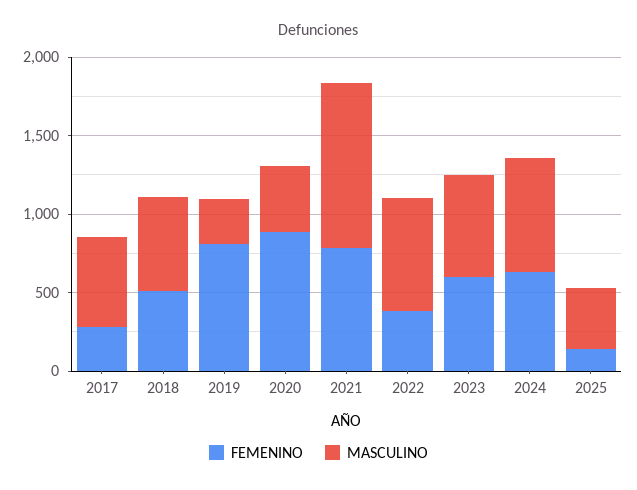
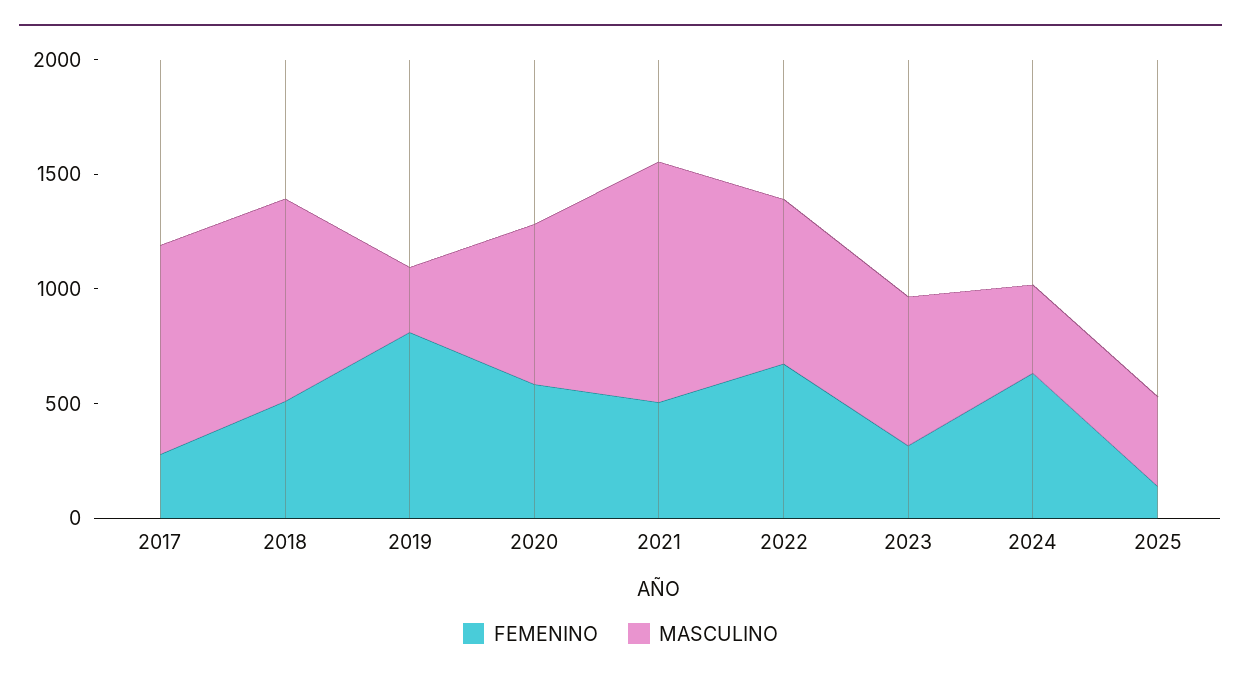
MASCULINO, 2017: 600 -> 900
MASCULINO, 2018: 600 -> 900
FEMENINO, 2020: 900 -> 600
MASCULINO, 2020: 400 -> 700
FEMENINO, 2021: 800 -> 500
FEMENINO, 2022: 400 -> 700
FEMENINO, 2023: 600 -> 300
MASCULINO, 2024: 700 -> 400

